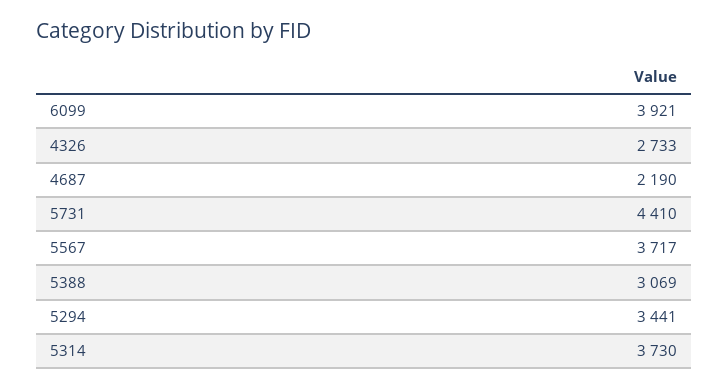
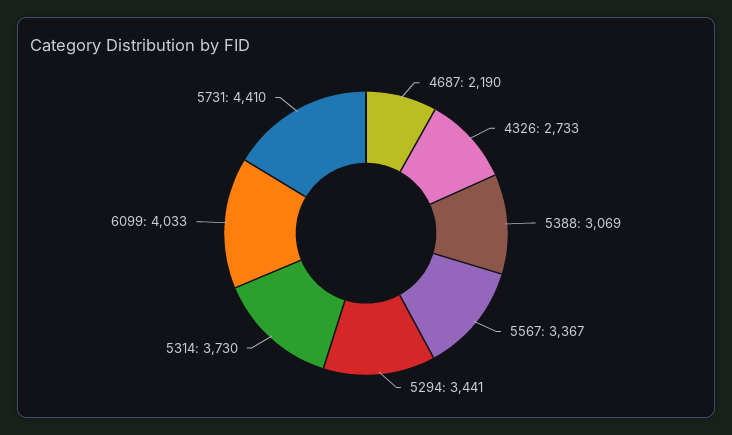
6099: 3921 -> 4033
5567: 3717 -> 3367

